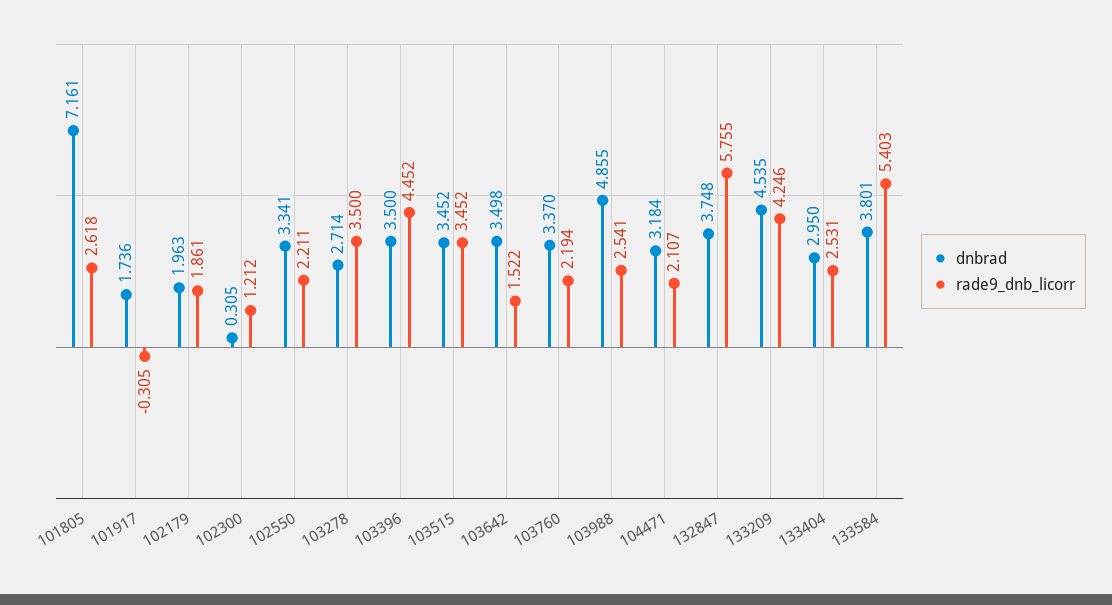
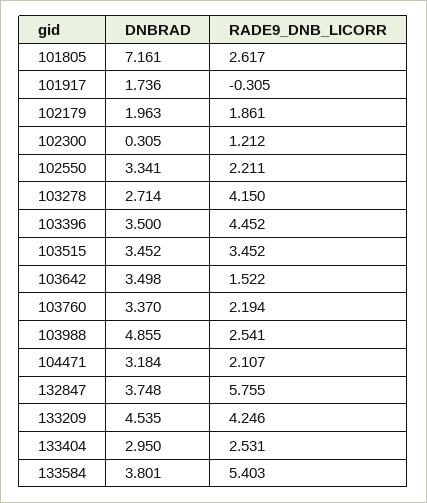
rade9_dnb_licorr, 101805: 2.618 -> 2.617
rade9_dnb_licorr, 103278: 3.5 -> 4.15

